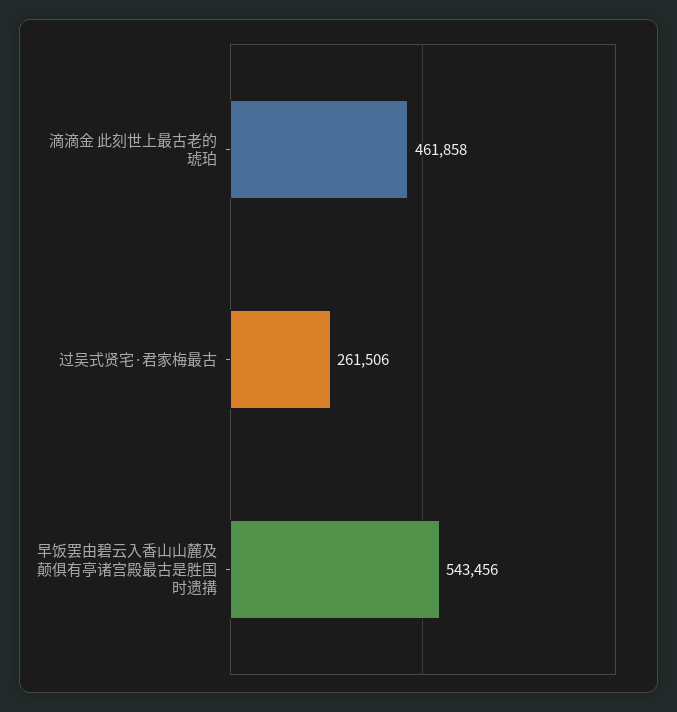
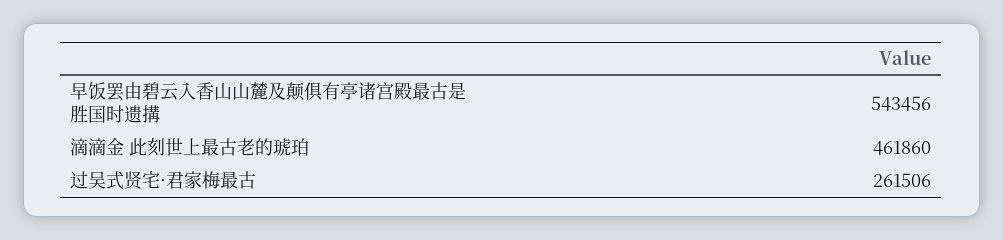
滴滴金 此刻世上最古老的琥珀: 461858 -> 461860

